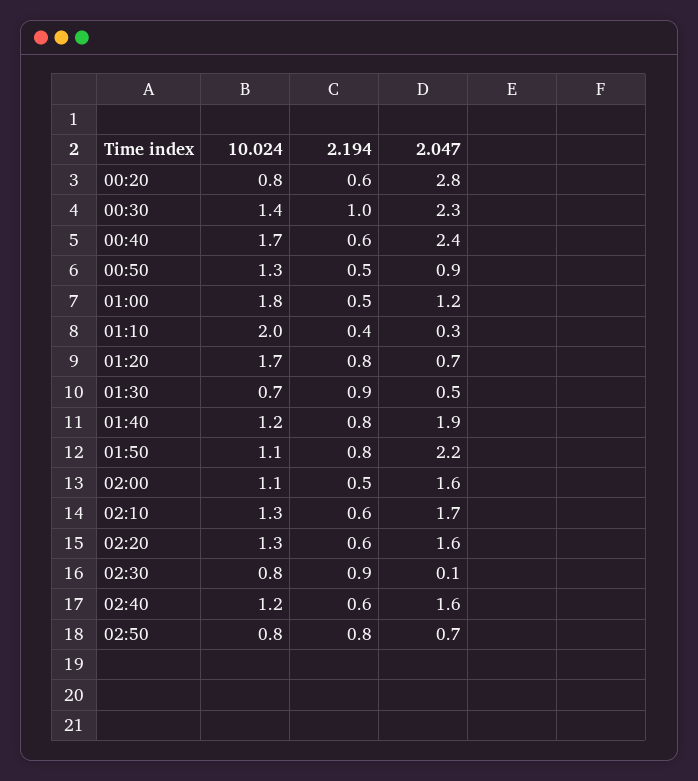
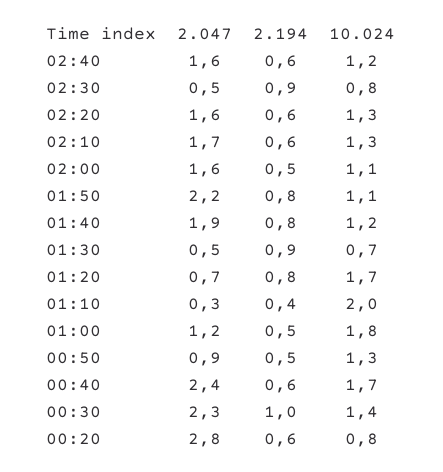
2.047, 02:30: 0.1 -> 0.5
10.024, 02:50: 0.8 -> none
2.194, 02:50: 0.8 -> none
2.047, 02:50: 0.7 -> none

